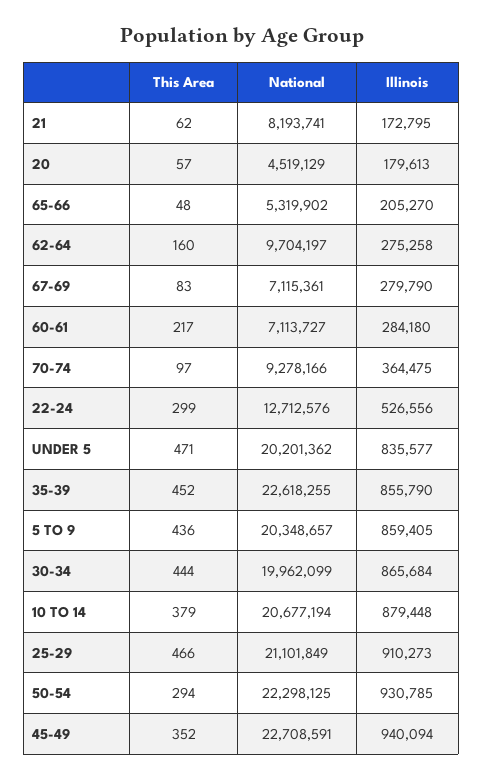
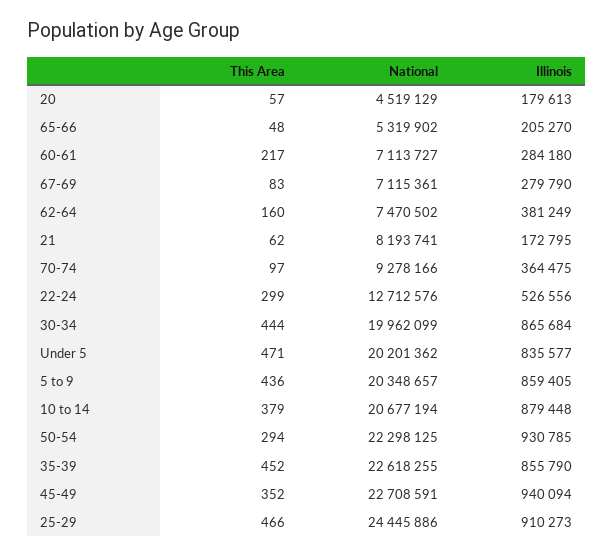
National, 62-64: 9704197 -> 7470502
Illinois, 62-64: 275258 -> 381249
National, 25-29: 21101849 -> 24445886

